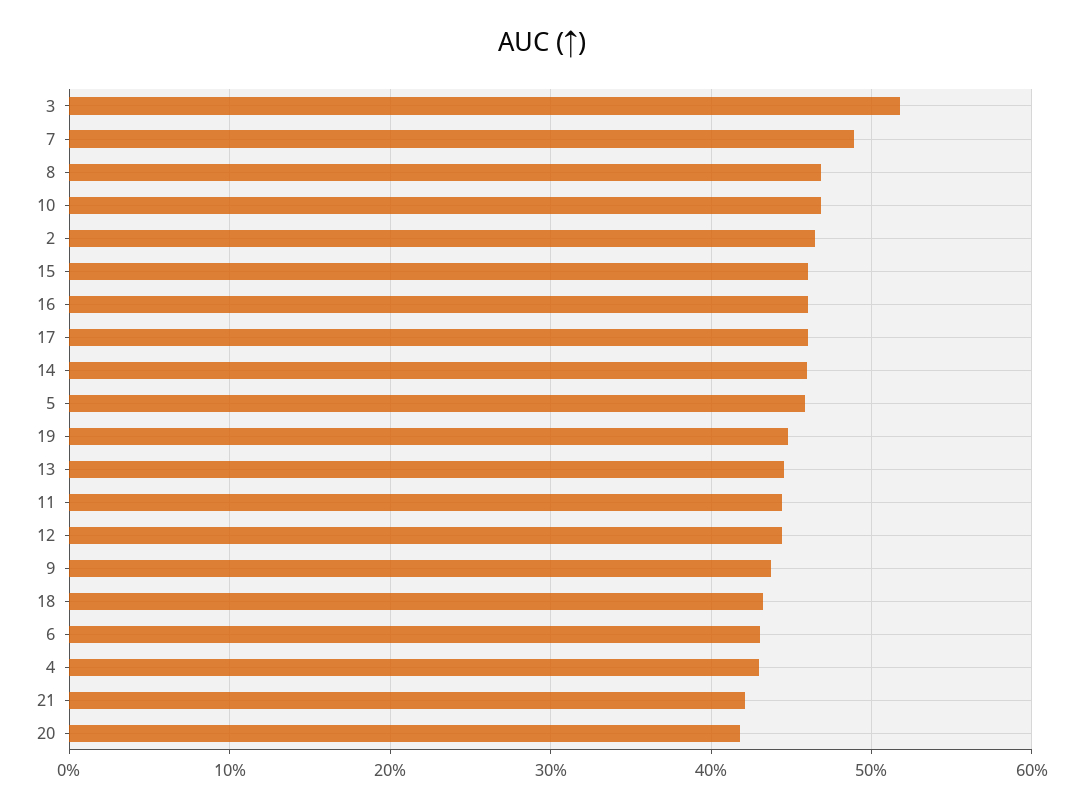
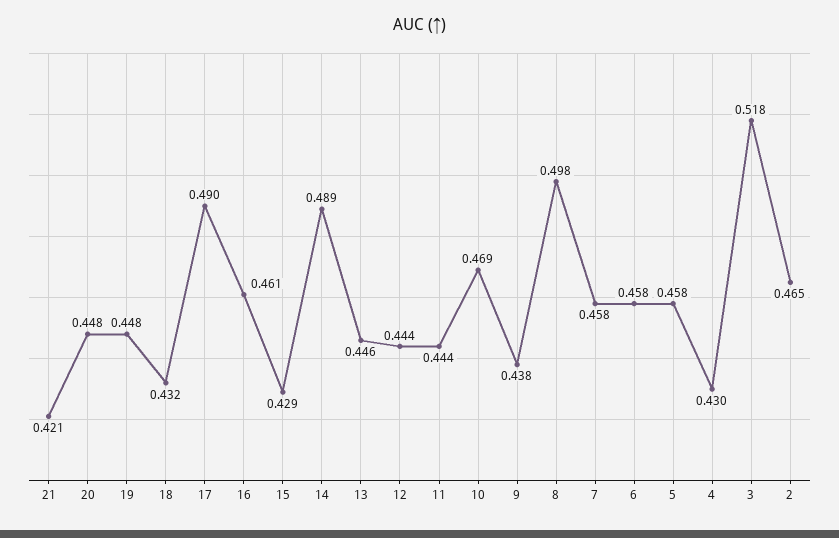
7: 0.49 -> 0.458
8: 0.47 -> 0.498
15: 0.46 -> 0.429
17: 0.46 -> 0.49
14: 0.46 -> 0.489
6: 0.43 -> 0.458
20: 0.42 -> 0.448

